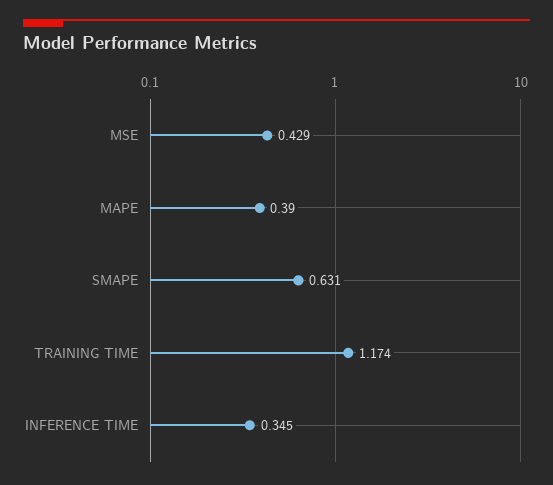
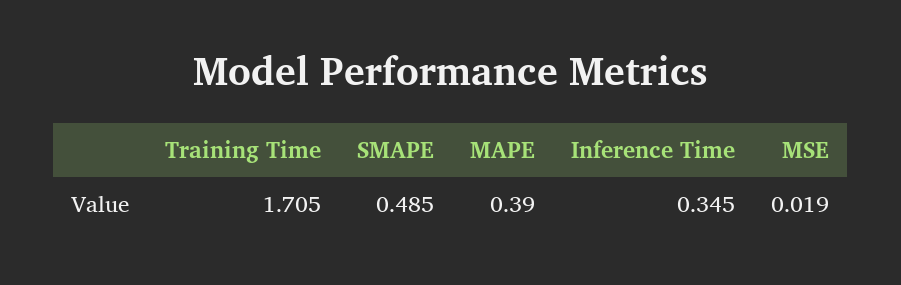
MSE: 0.429 -> 0.019
SMAPE: 0.631 -> 0.485
TRAINING TIME: 1.174 -> 1.705

